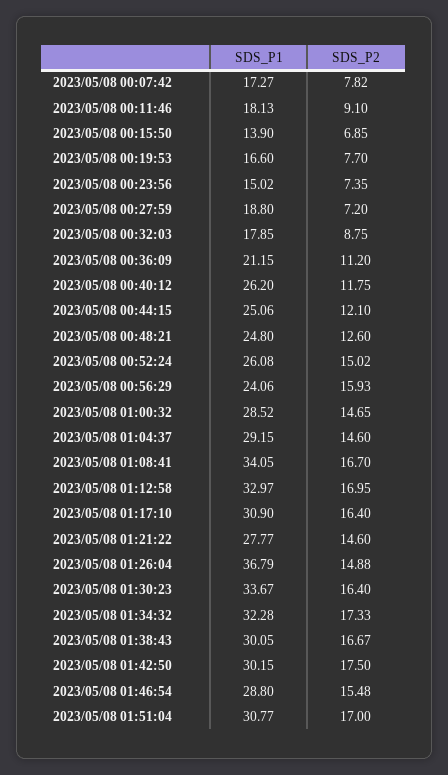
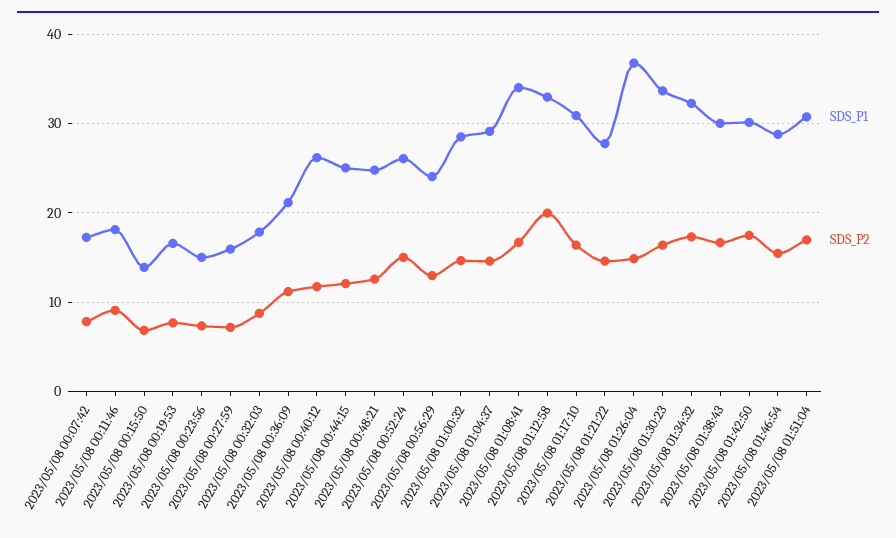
SDS_P1, 2023/05/08 00:27:59: 18.8 -> 16
SDS_P2, 2023/05/08 00:56:29: 15.93 -> 13
SDS_P2, 2023/05/08 01:12:58: 16.95 -> 20

